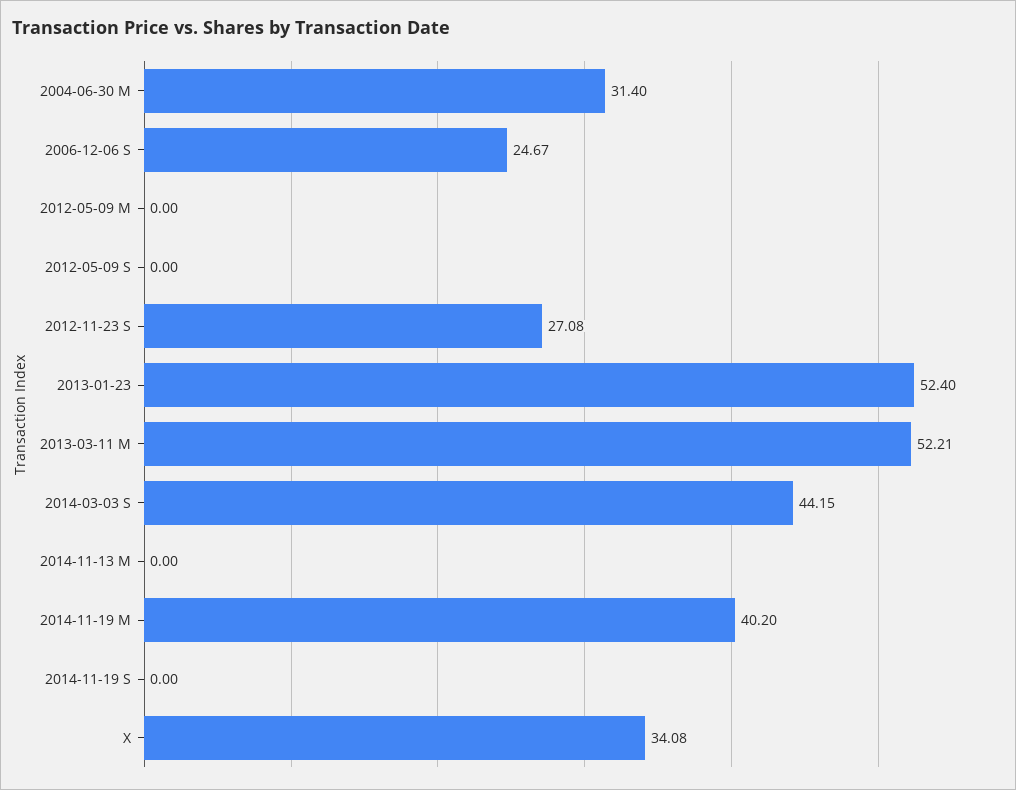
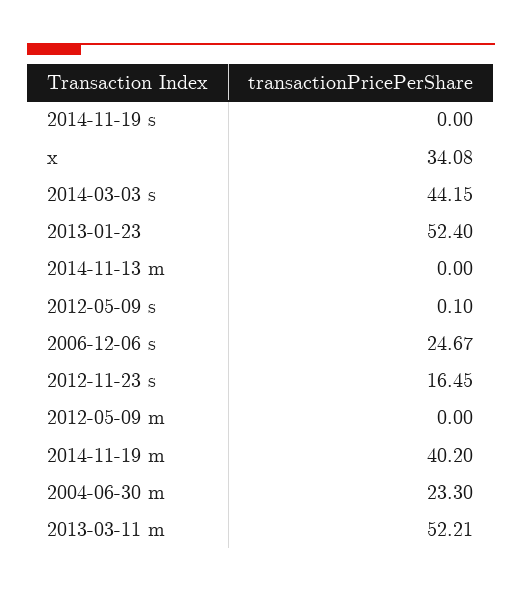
2004-06-30 M: 31.4 -> 23.3
2012-05-09 S: 0 -> 0.1
2012-11-23 S: 27.08 -> 16.45

